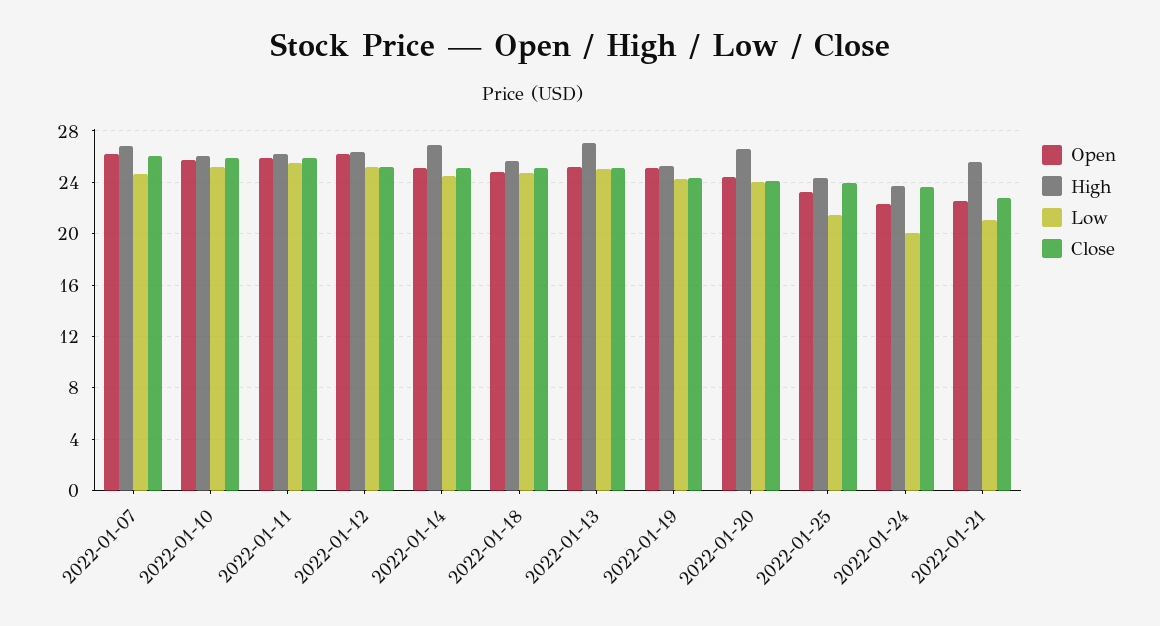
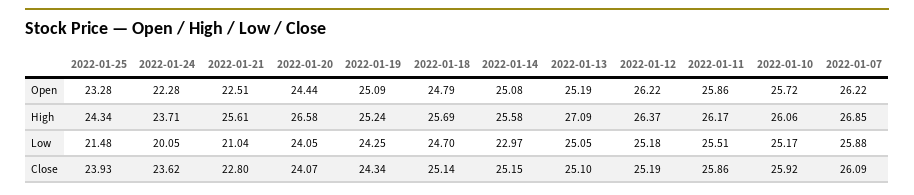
Low, 2022-01-07: 24.5 -> 25.88
High, 2022-01-14: 27 -> 25.58
Low, 2022-01-14: 24.5 -> 22.97

